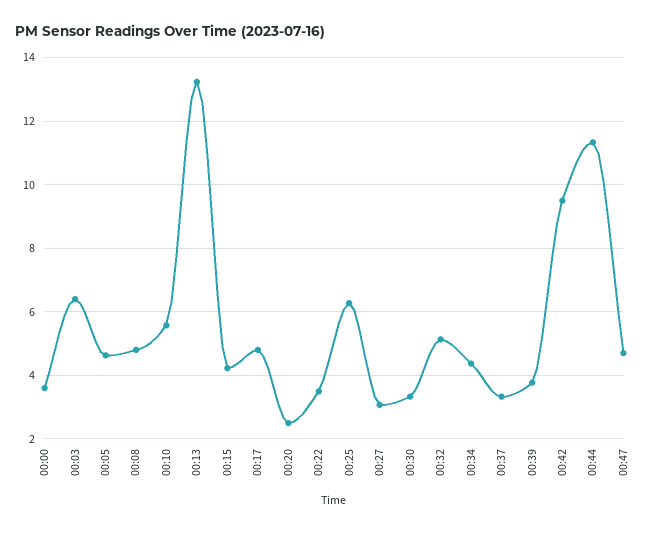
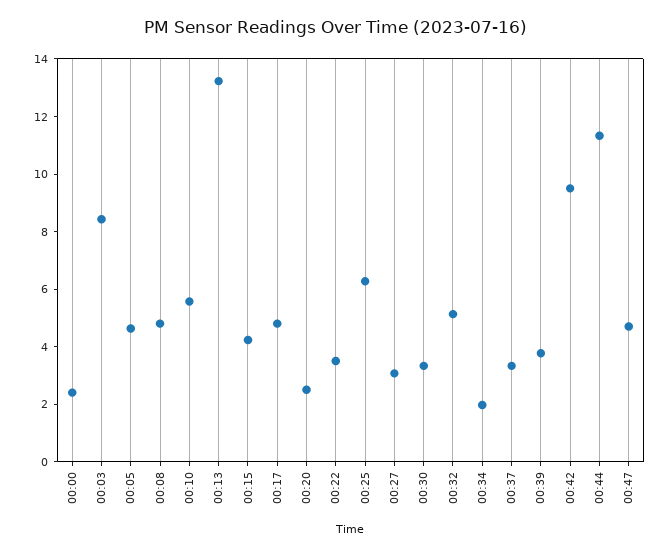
00:00: 3.6 -> 2.5
00:03: 6.4 -> 8.5
00:34: 4.4 -> 2

